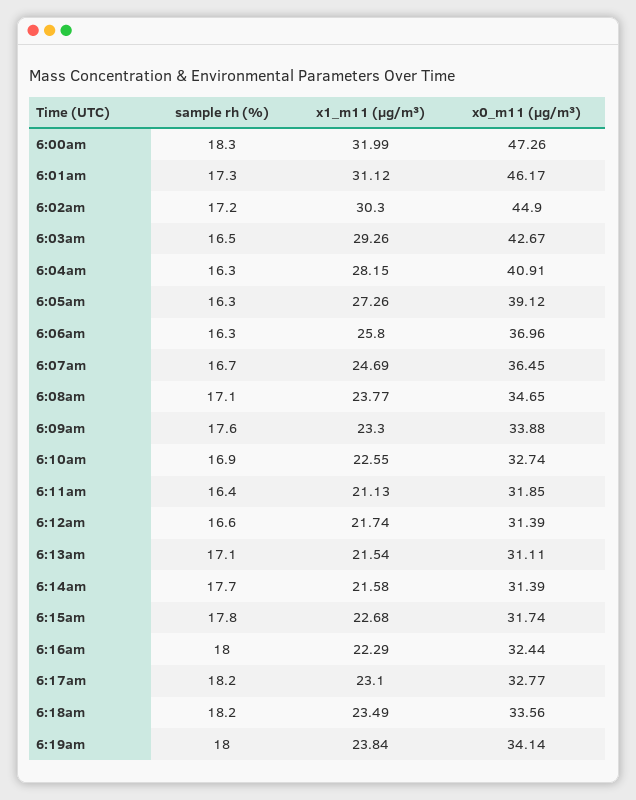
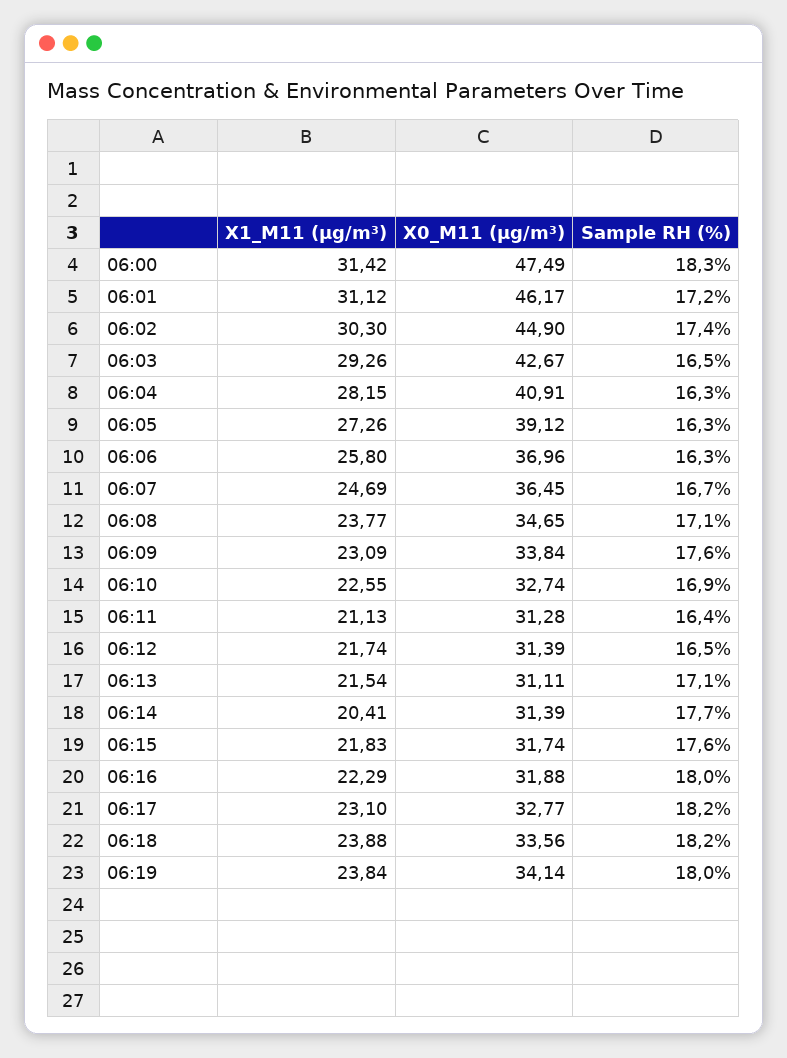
x1_m11 (μg/m³), 6:00am: 31.99 -> 31.42
x0_m11 (μg/m³), 6:00am: 47.26 -> 47.49
sample rh (%), 6:01am: 17.3 -> 17.2
sample rh (%), 6:02am: 17.2 -> 17.4
x1_m11 (μg/m³), 6:09am: 23.3 -> 23.09
x0_m11 (μg/m³), 6:09am: 33.88 -> 33.84
x0_m11 (μg/m³), 6:11am: 31.85 -> 31.28
sample rh (%), 6:12am: 16.6 -> 16.5
x1_m11 (μg/m³), 6:14am: 21.58 -> 20.41
sample rh (%), 6:15am: 17.8 -> 17.6
x1_m11 (μg/m³), 6:15am: 22.68 -> 21.83
x0_m11 (μg/m³), 6:16am: 32.44 -> 31.88
x1_m11 (μg/m³), 6:18am: 23.49 -> 23.88

